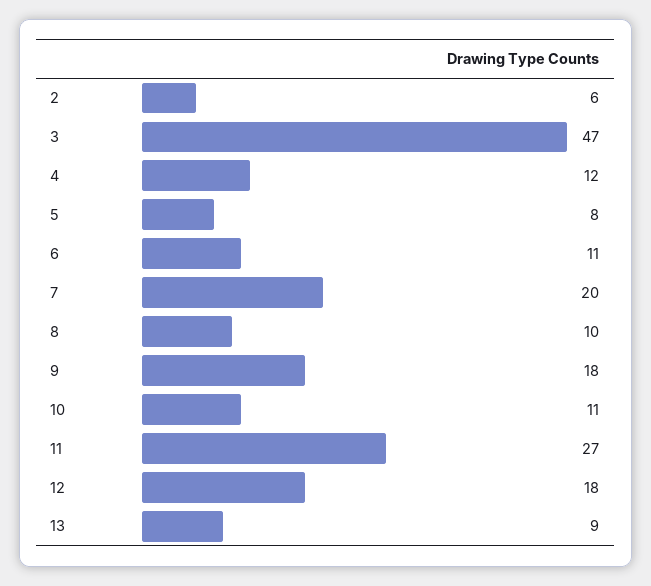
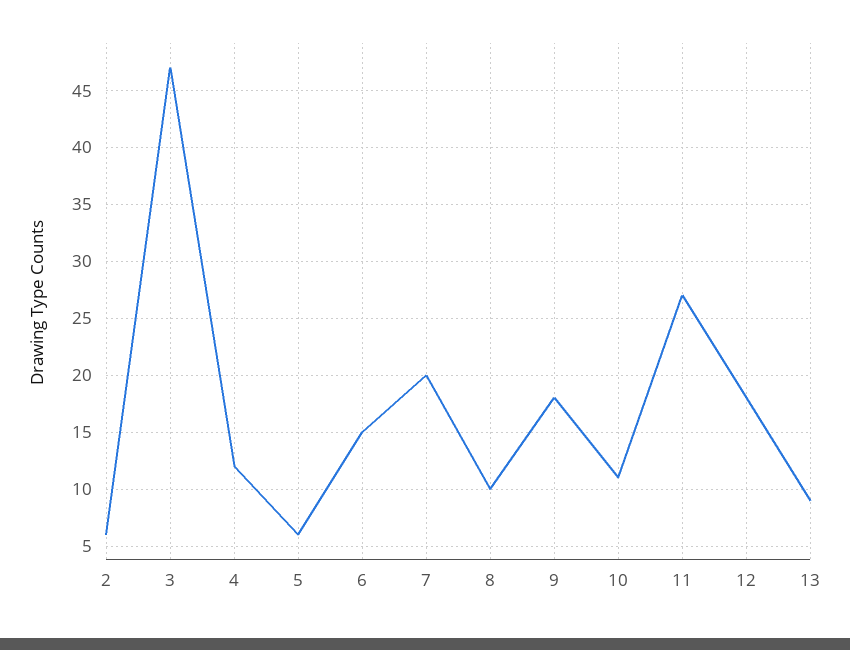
5: 8 -> 6
6: 11 -> 15

